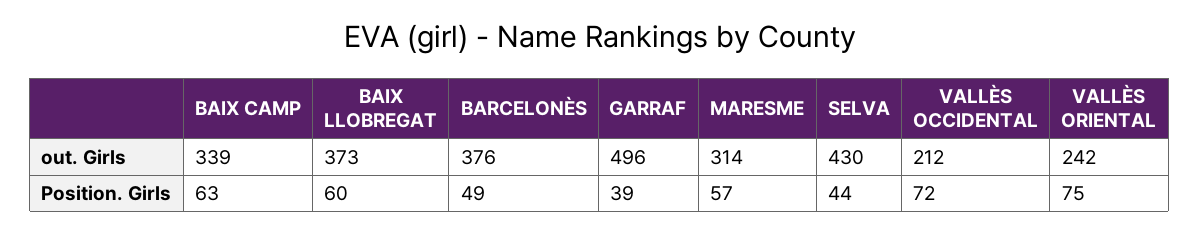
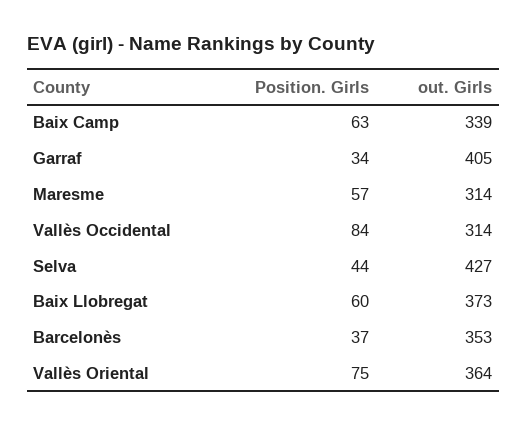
BARCELONÈS, out. Girls: 376 -> 353
GARRAF, out. Girls: 496 -> 405
SELVA, out. Girls: 430 -> 427
VALLÈS OCCIDENTAL, out. Girls: 212 -> 314
VALLÈS ORIENTAL, out. Girls: 242 -> 364
BARCELONÈS, Position. Girls: 49 -> 37
GARRAF, Position. Girls: 39 -> 34
VALLÈS OCCIDENTAL, Position. Girls: 72 -> 84

